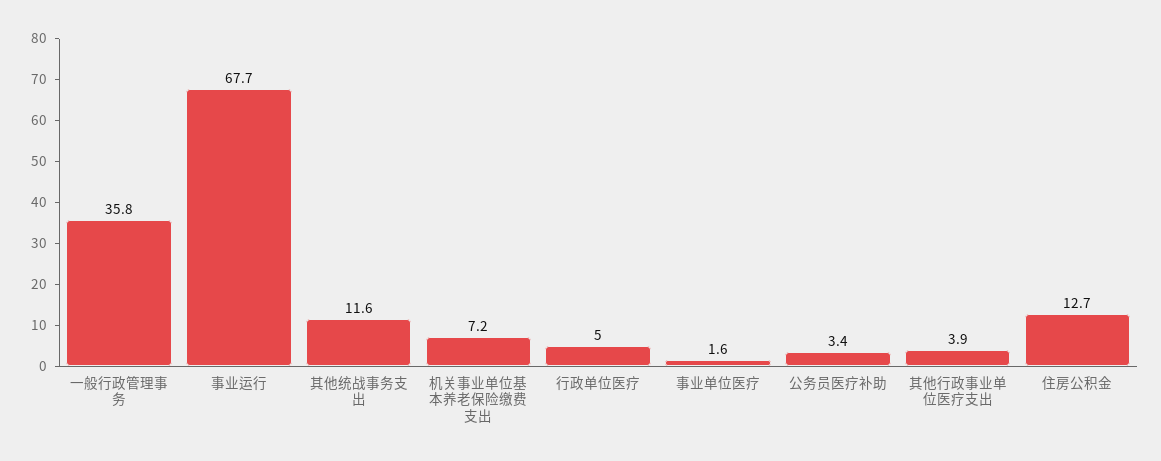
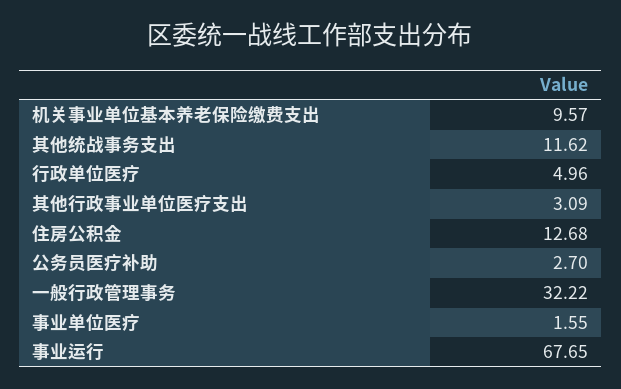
一般行政管理事务: 35.8 -> 32.22
机关事业单位基本养老保险缴费支出: 7.2 -> 9.57
公务员医疗补助: 3.4 -> 2.7
其他行政事业单位医疗支出: 3.9 -> 3.09

